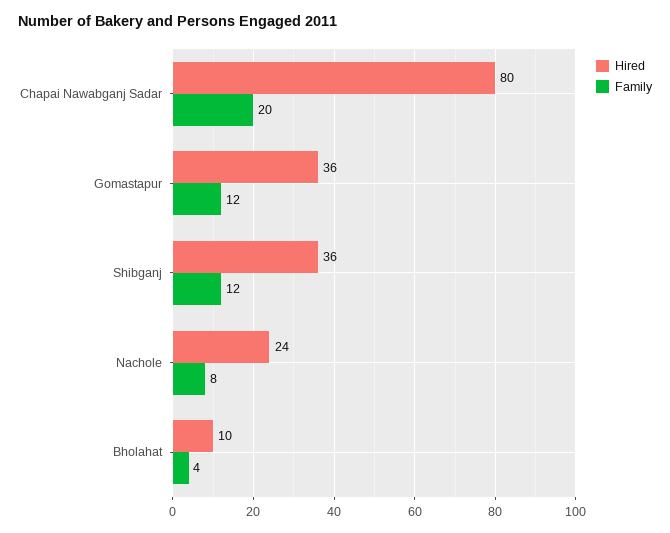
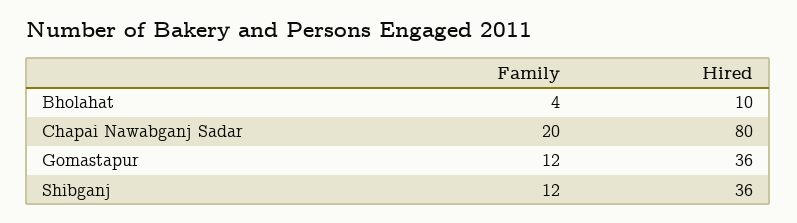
Hired, Nachole: 24 -> none
Family, Nachole: 8 -> none

